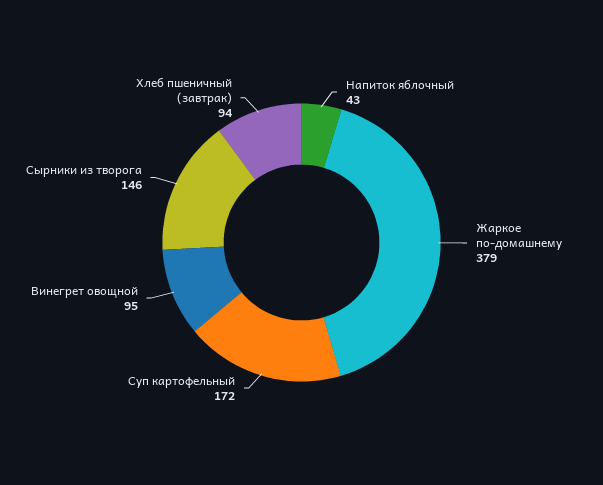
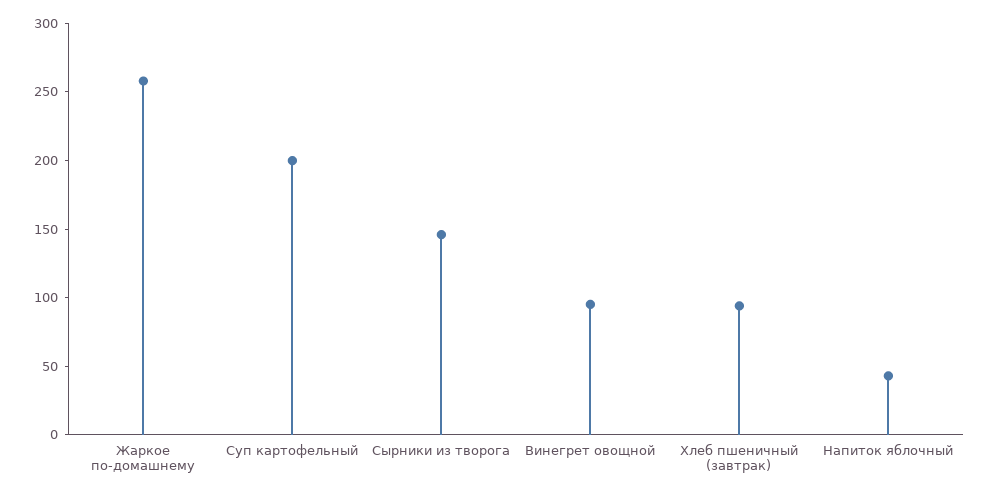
Жаркое по-домашнему: 379 -> 260
Суп картофельный: 172 -> 200

